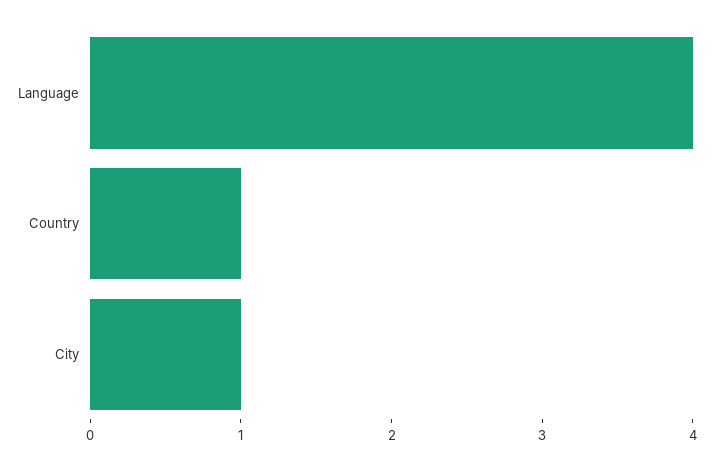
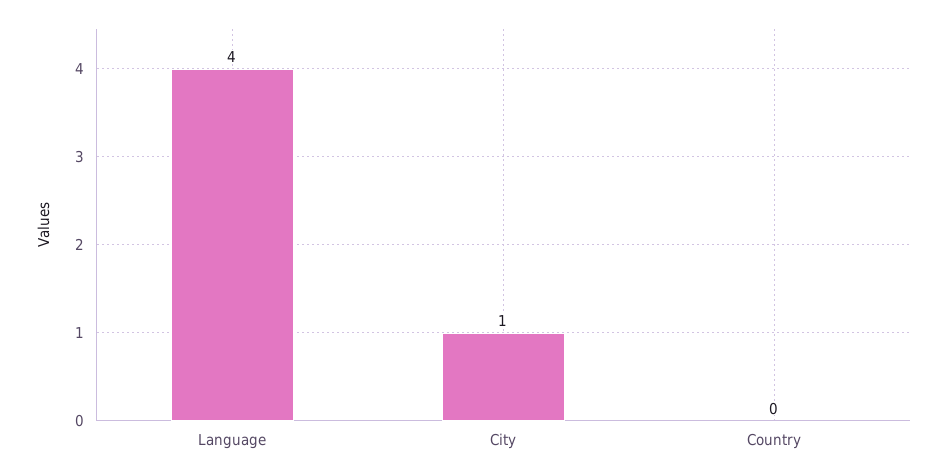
Country: 1 -> 0

